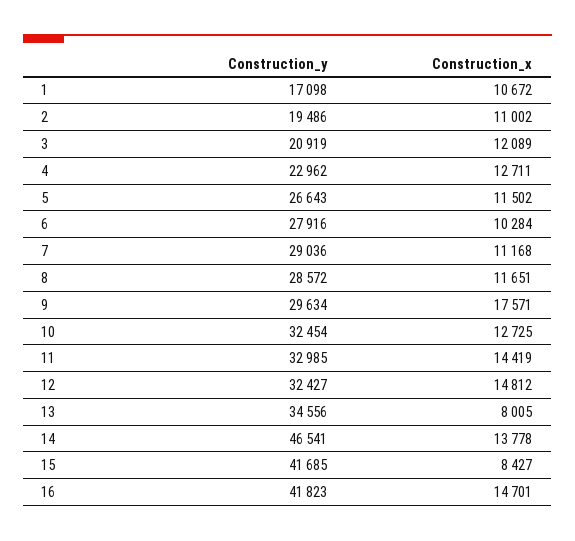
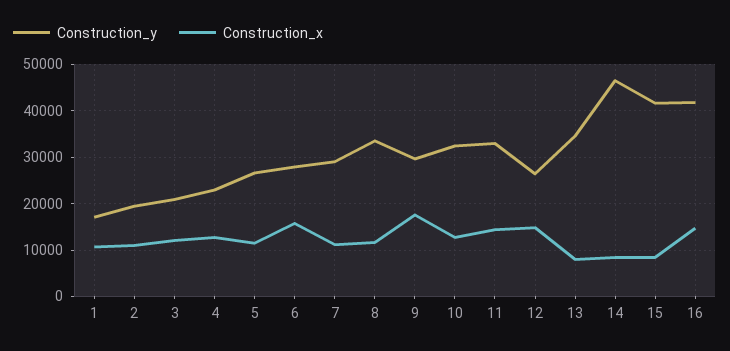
Construction_x, 6: 10284 -> 16000
Construction_y, 8: 28572 -> 34000
Construction_y, 12: 32427 -> 26000
Construction_x, 14: 13778 -> 8000

